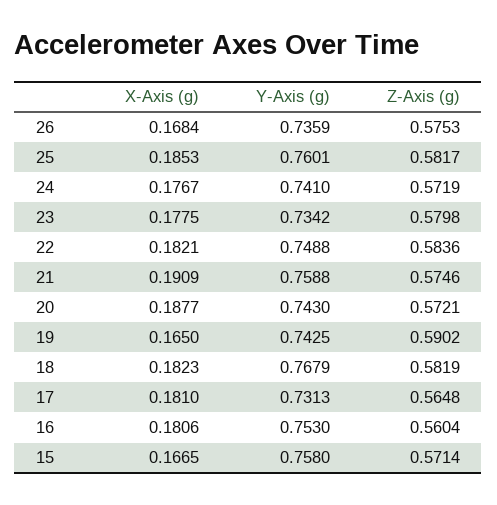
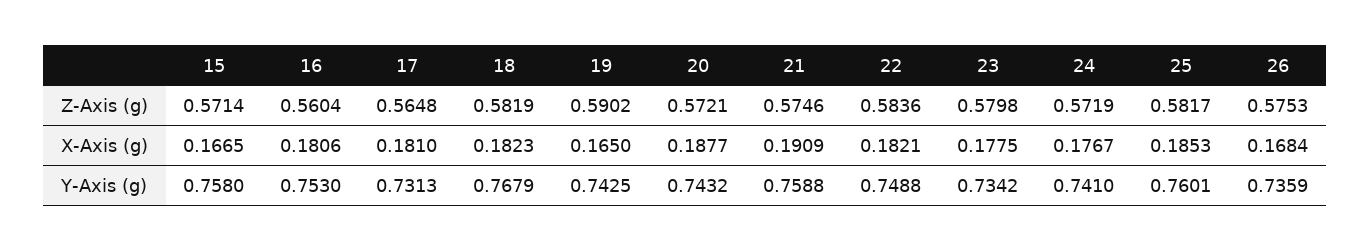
Y-Axis (g), 20: 0.743 -> 0.7432

